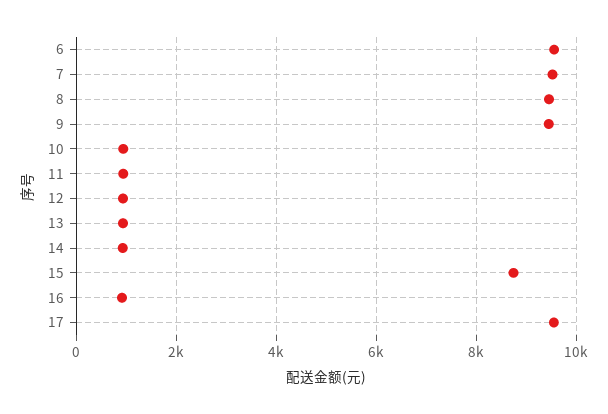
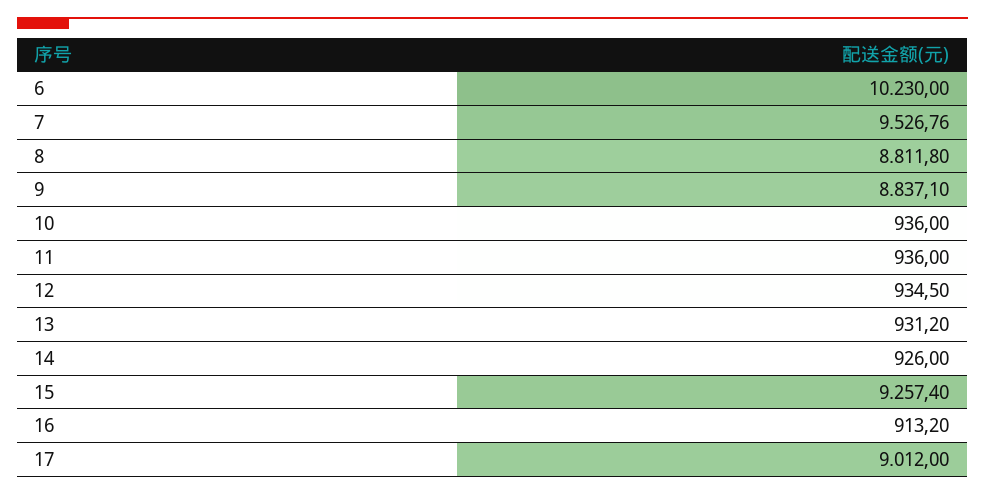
6: 9600 -> 10230
8: 9400 -> 8811.8
9: 9400 -> 8837.1
15: 8800 -> 9257.4
17: 9600 -> 9012

